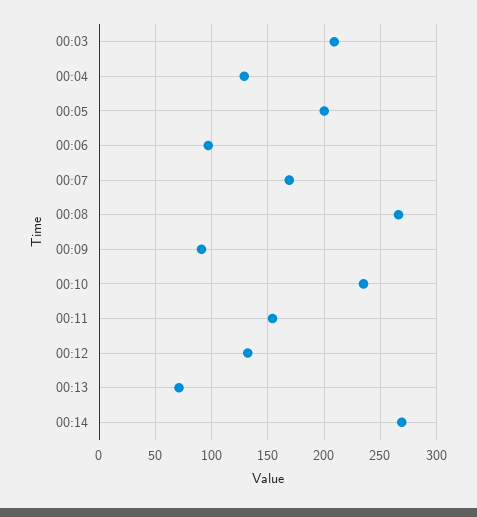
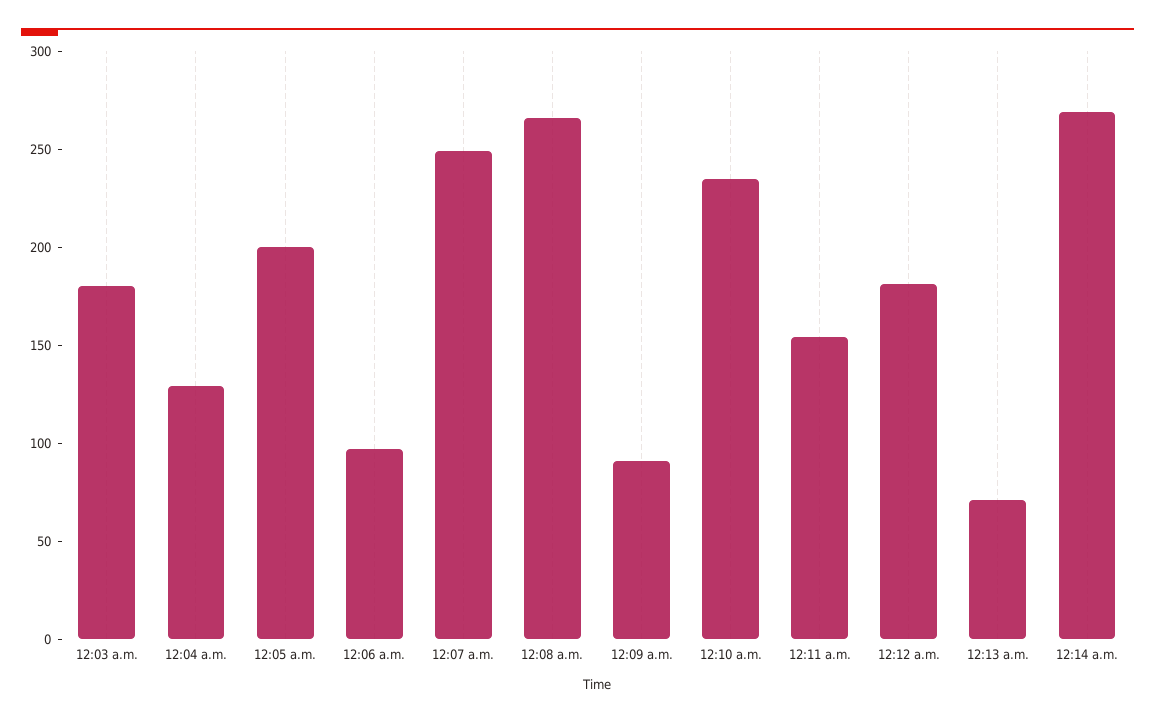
00:03: 210 -> 180
00:07: 170 -> 250
00:12: 130 -> 180

